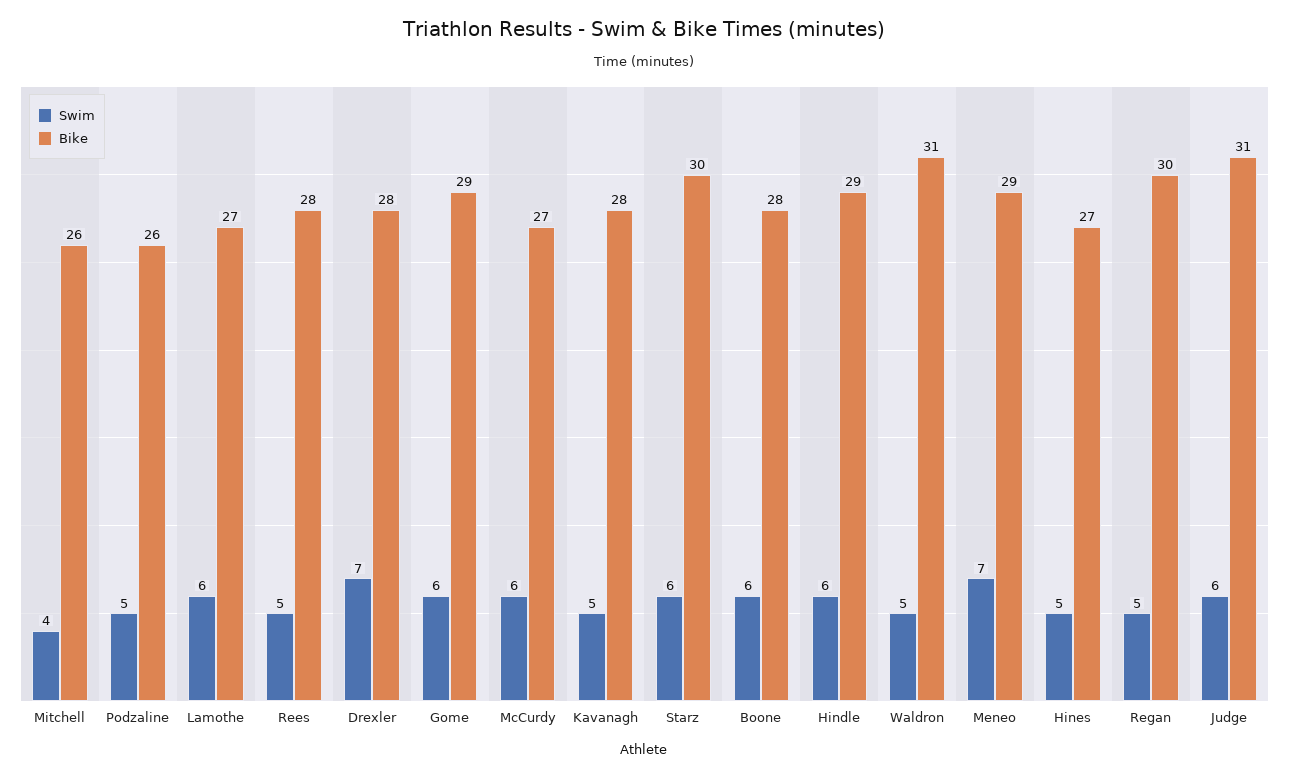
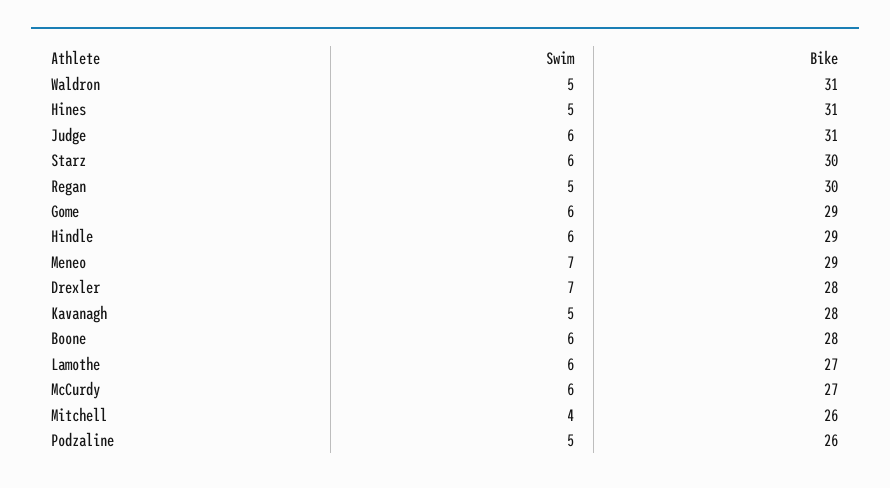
Swim, Rees: 5 -> none
Bike, Rees: 28 -> none
Bike, Hines: 27 -> 31

